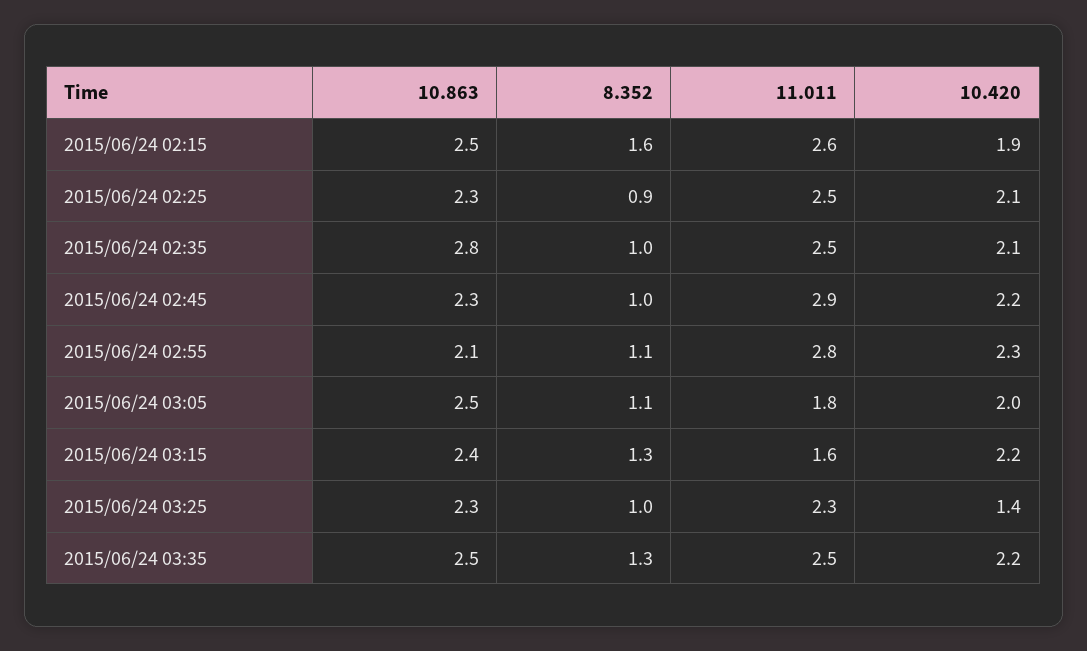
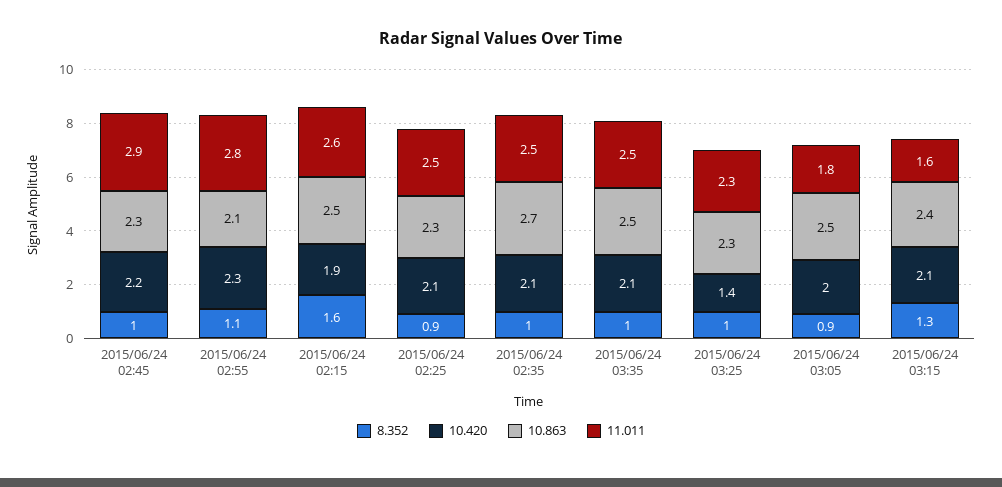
10.863, 2015/06/24 02:35: 2.8 -> 2.7
8.352, 2015/06/24 03:05: 1.1 -> 0.9
10.420, 2015/06/24 03:15: 2.2 -> 2.1
8.352, 2015/06/24 03:35: 1.3 -> 1
10.420, 2015/06/24 03:35: 2.2 -> 2.1

